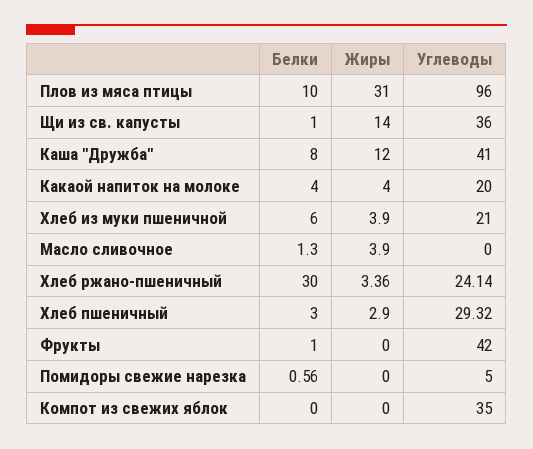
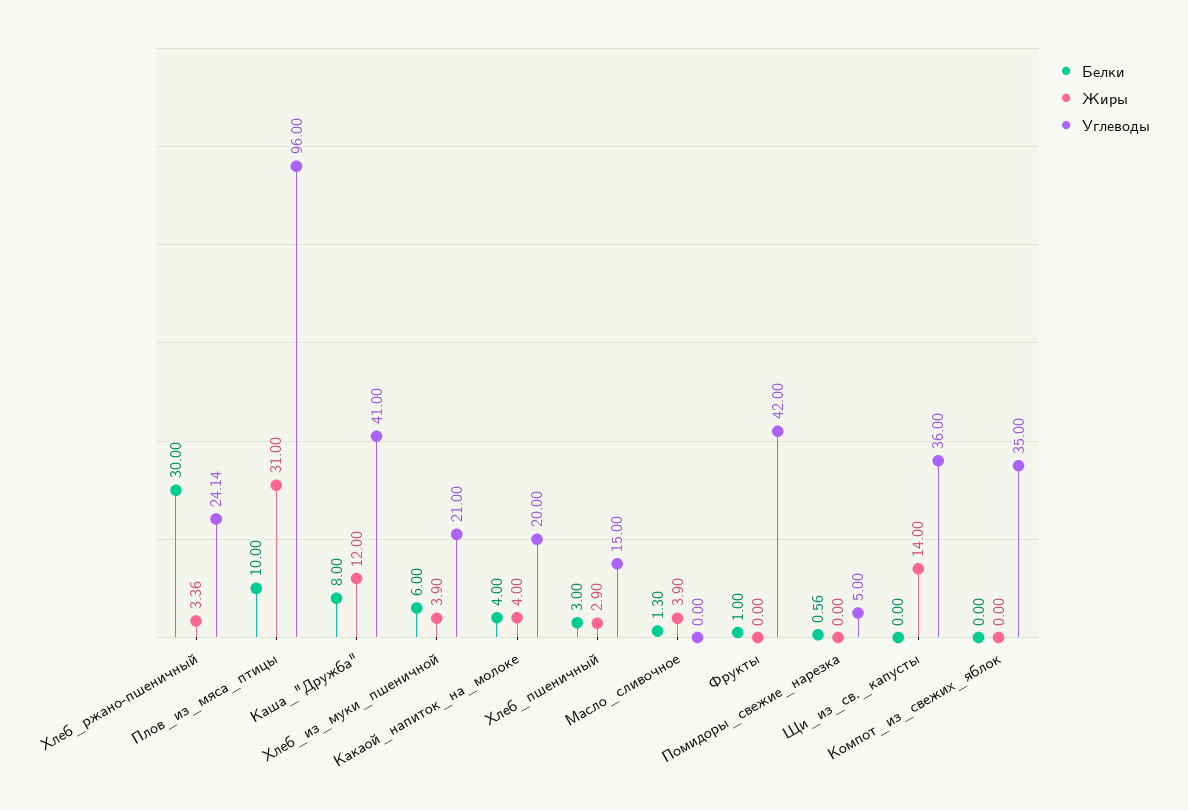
Белки, Щи из св. капусты: 1 -> 0
Углеводы, Хлеб пшеничный: 29.32 -> 15

